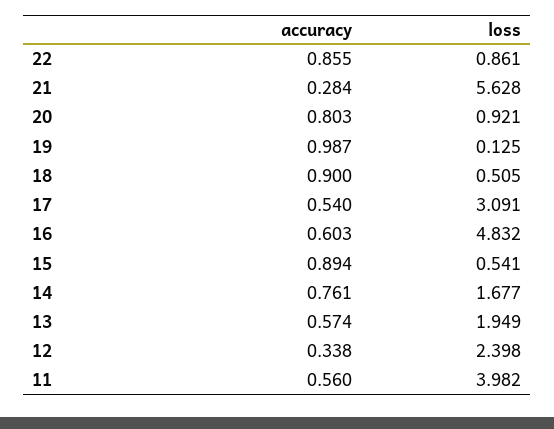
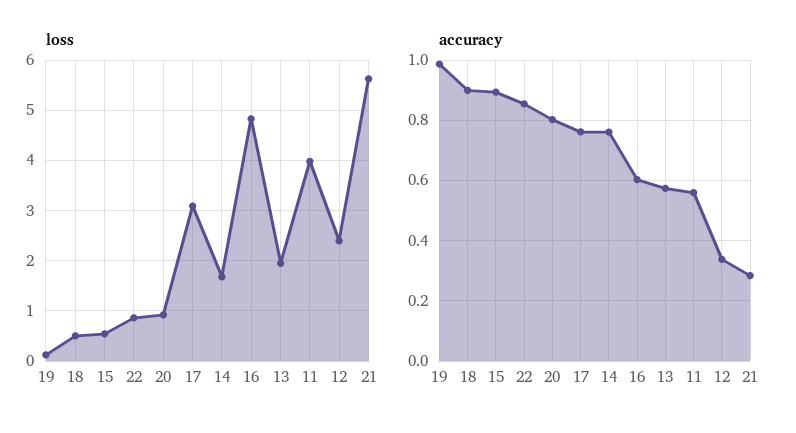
accuracy, 17: 0.54 -> 0.76

